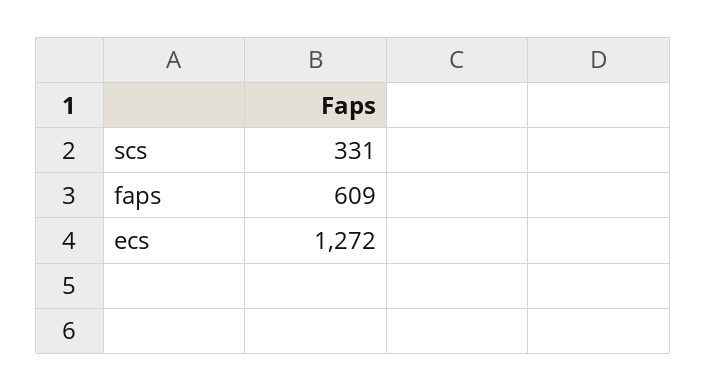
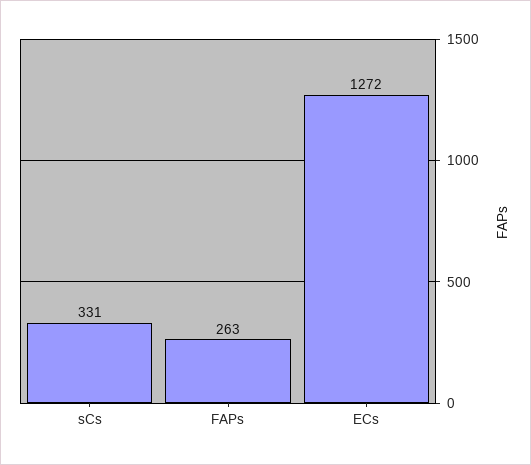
faps: 609 -> 263

